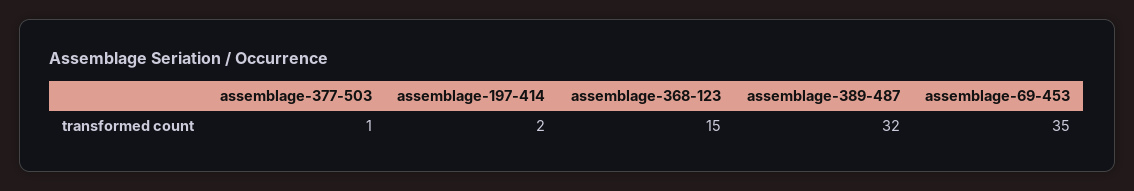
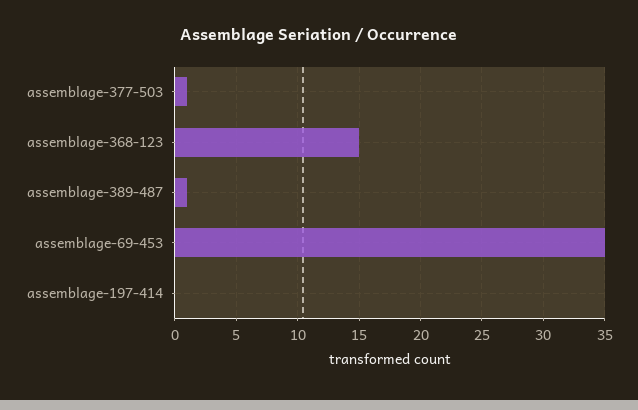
assemblage-197-414: 2 -> 0
assemblage-389-487: 32 -> 1

